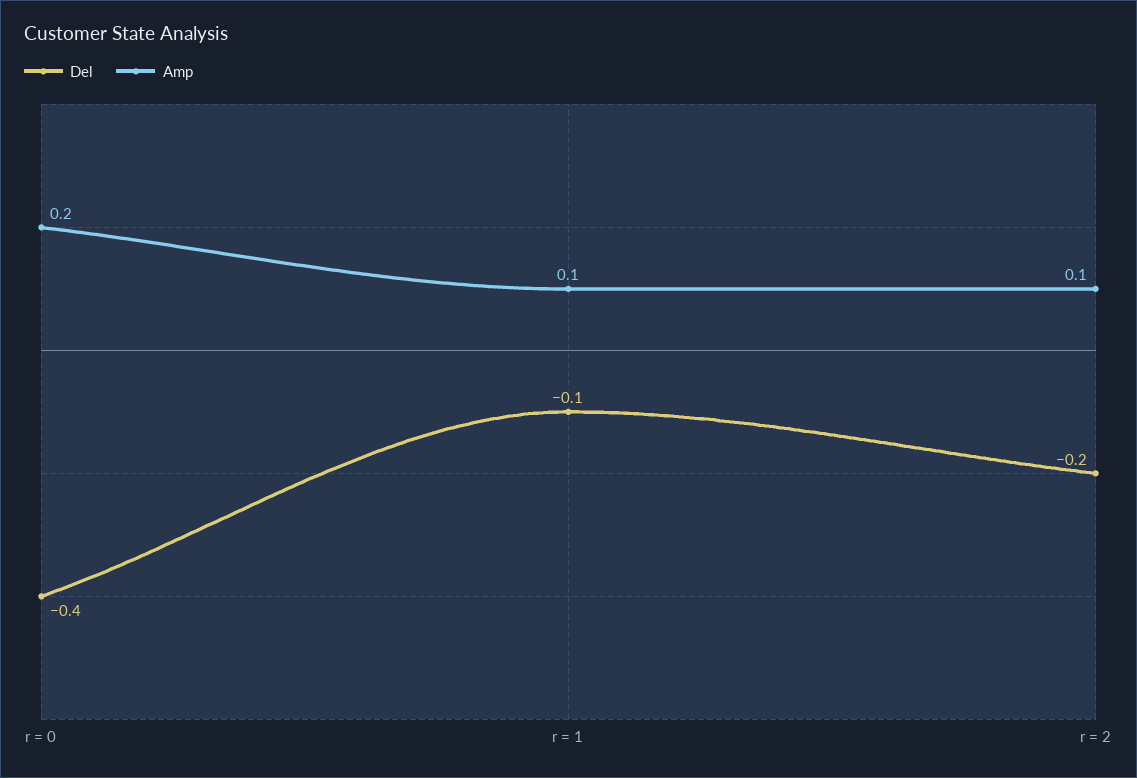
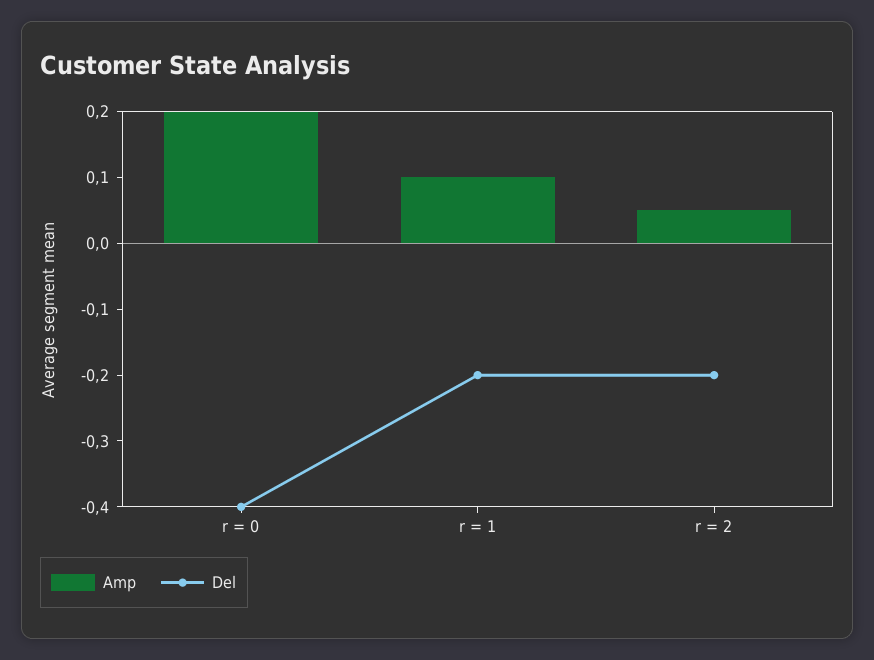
Del, r = 1: -0.1 -> -0.2
Amp, r = 2: 0.1 -> 0.05

